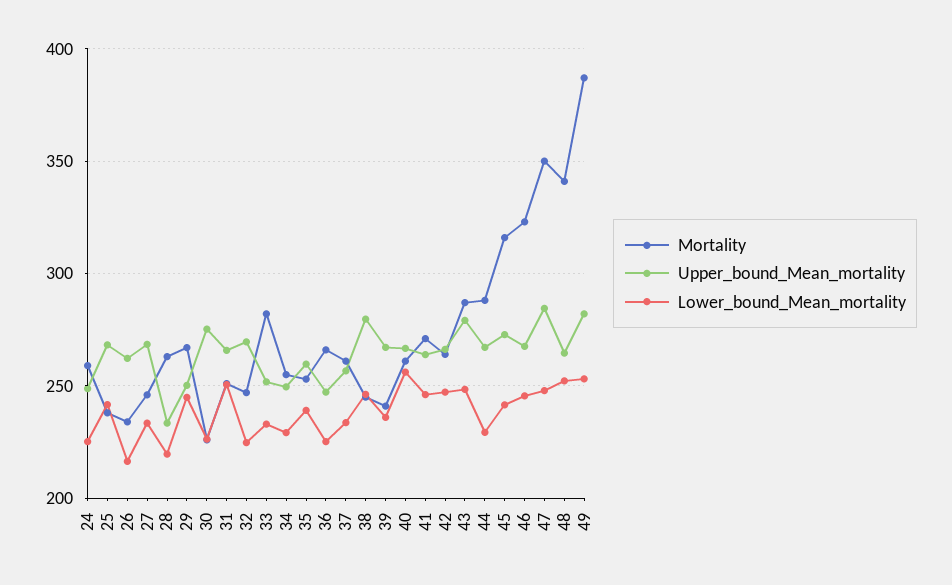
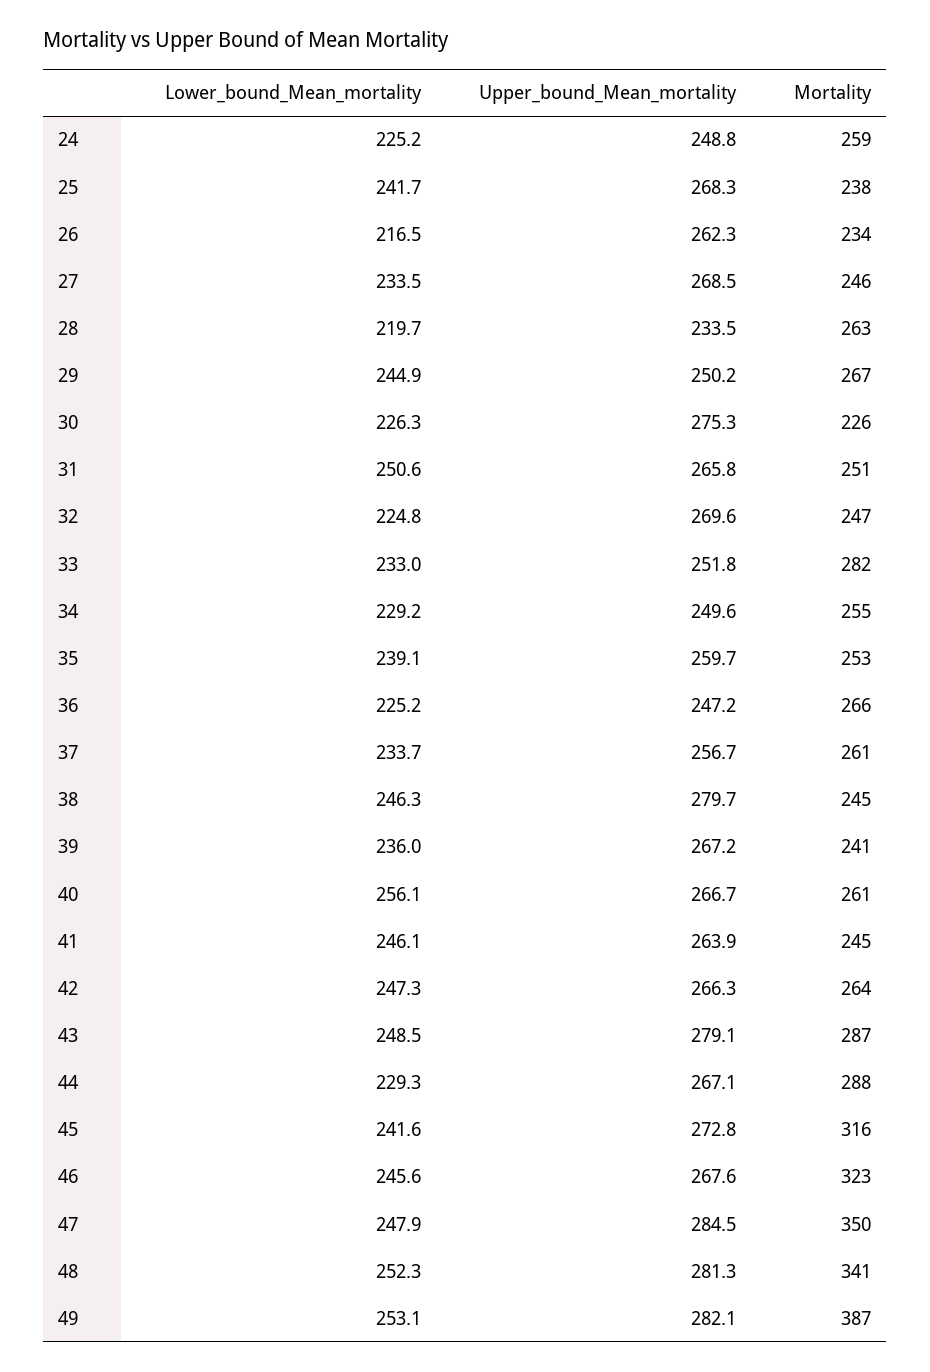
Mortality, 41: 270 -> 245
Upper_bound_Mean_mortality, 48: 265 -> 281.3

